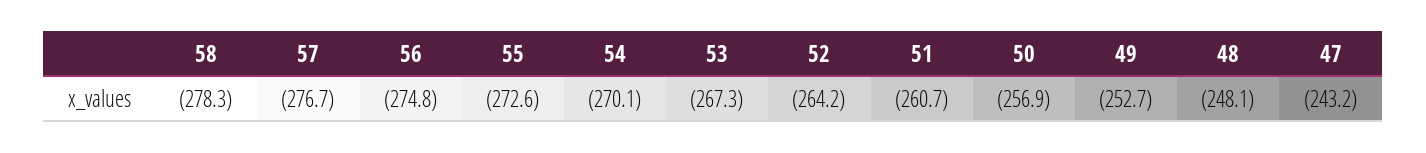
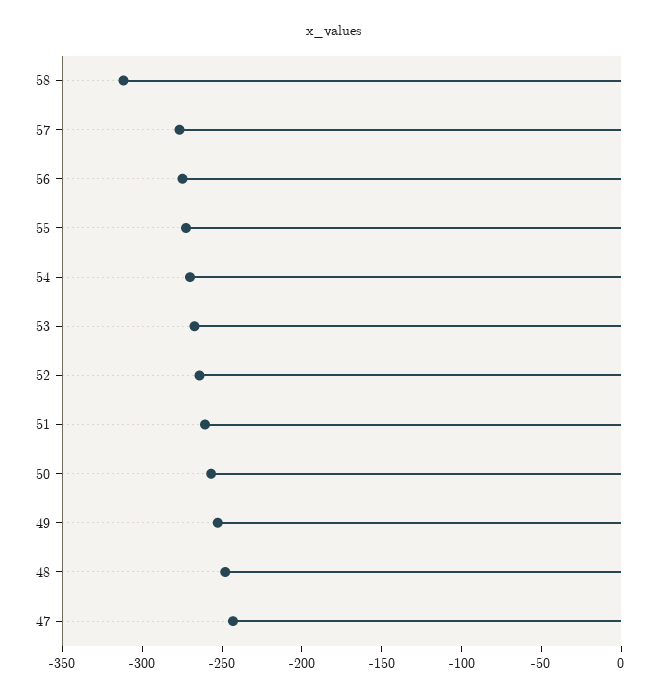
58: -278.3 -> -310

